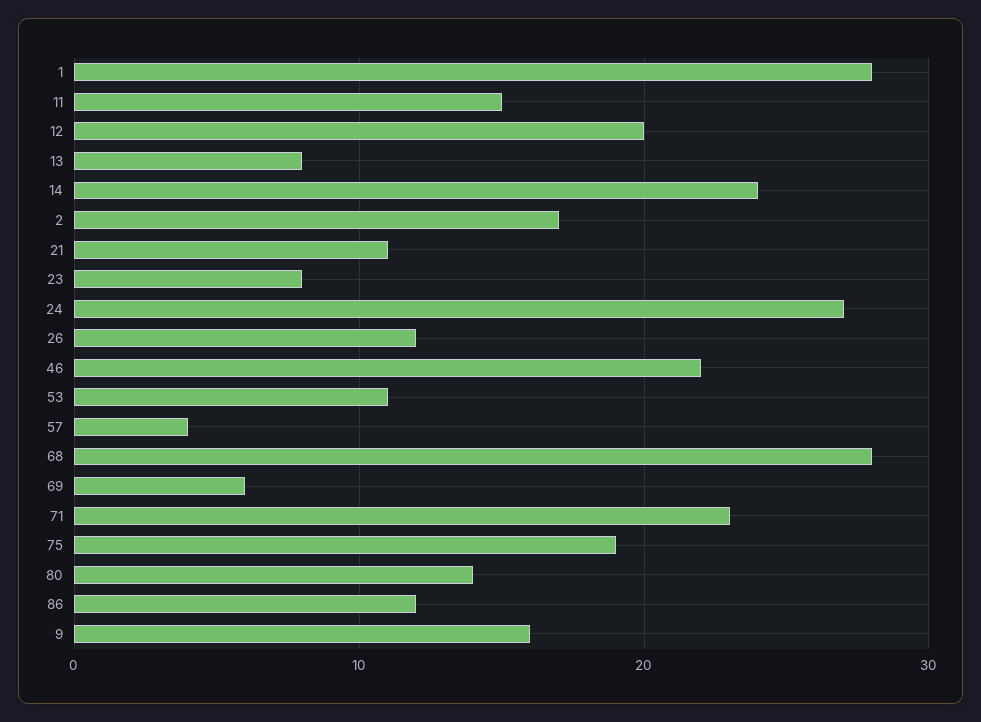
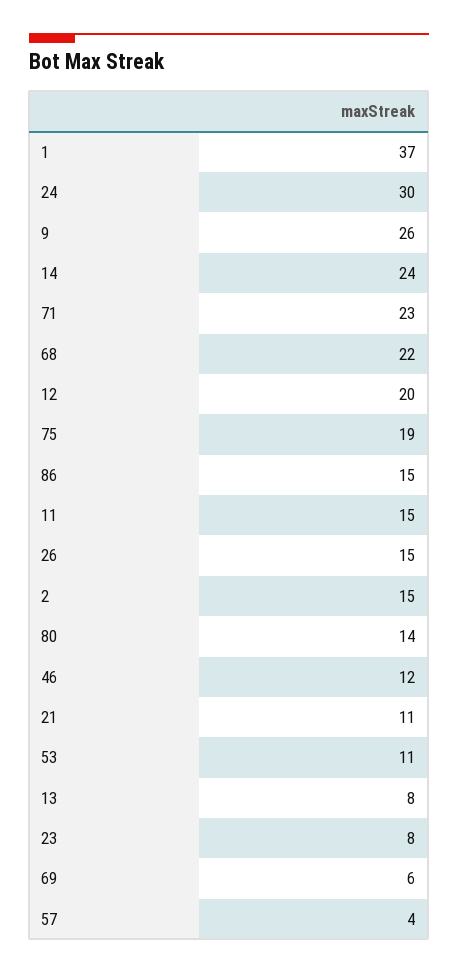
1: 28 -> 37
2: 17 -> 15
24: 27 -> 30
26: 12 -> 15
46: 22 -> 12
68: 28 -> 22
86: 12 -> 15
9: 16 -> 26

